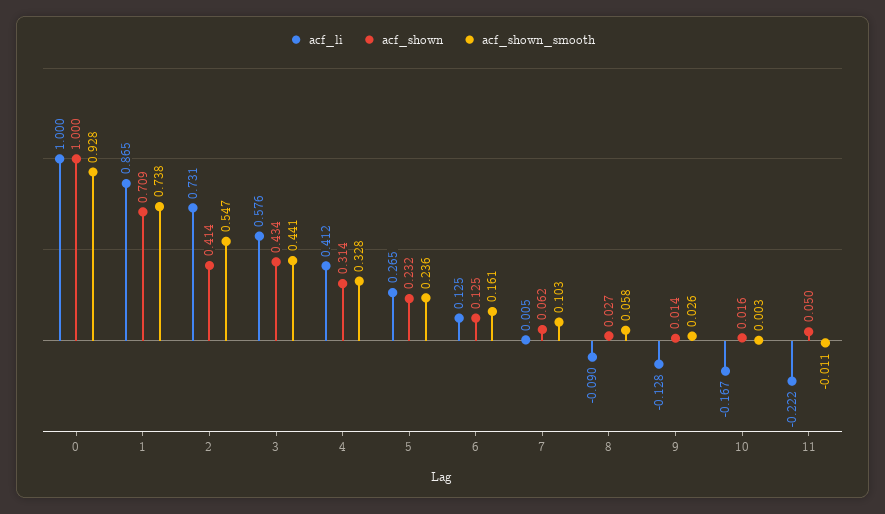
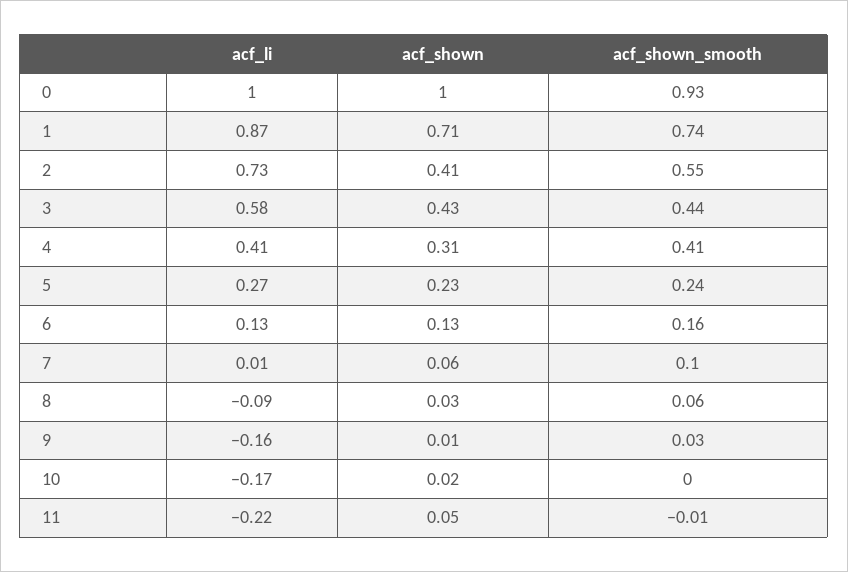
acf_shown_smooth, 4: 0.328 -> 0.41
acf_li, 9: -0.128 -> -0.16

